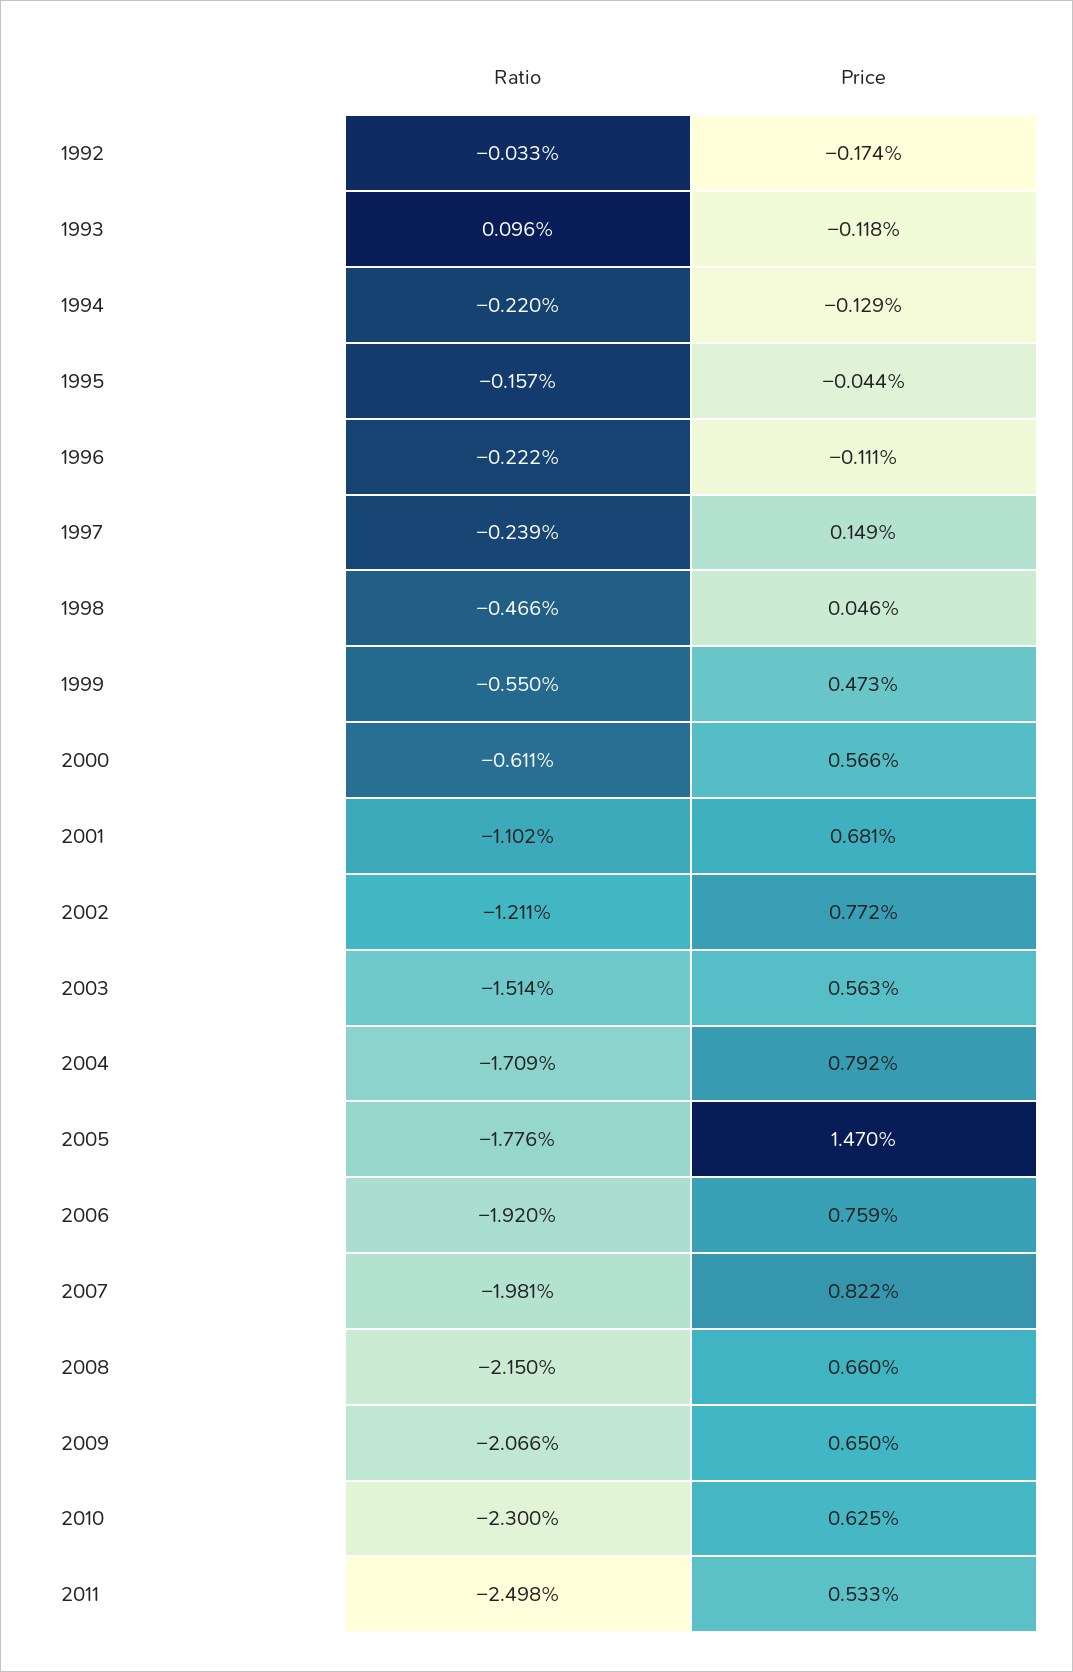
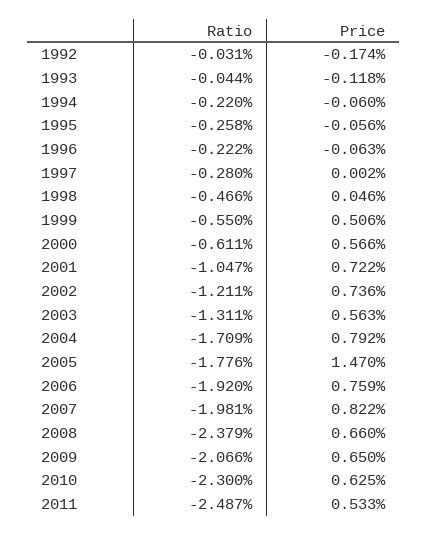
Ratio, 1992: -0.033 -> -0.031
Ratio, 1993: 0.096 -> -0.044
Price, 1994: -0.129 -> -0.06
Ratio, 1995: -0.157 -> -0.258
Price, 1995: -0.044 -> -0.056
Price, 1996: -0.111 -> -0.063
Ratio, 1997: -0.239 -> -0.28
Price, 1997: 0.149 -> 0.002
Price, 1999: 0.473 -> 0.506
Ratio, 2001: -1.102 -> -1.047
Price, 2001: 0.681 -> 0.722
Price, 2002: 0.772 -> 0.736
Ratio, 2003: -1.514 -> -1.311
Ratio, 2008: -2.15 -> -2.379
Ratio, 2011: -2.498 -> -2.487

